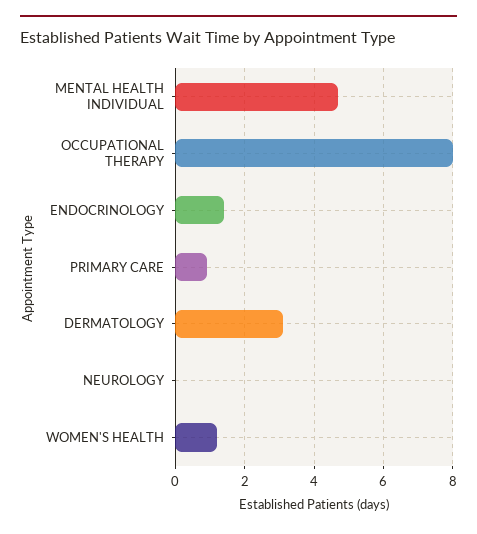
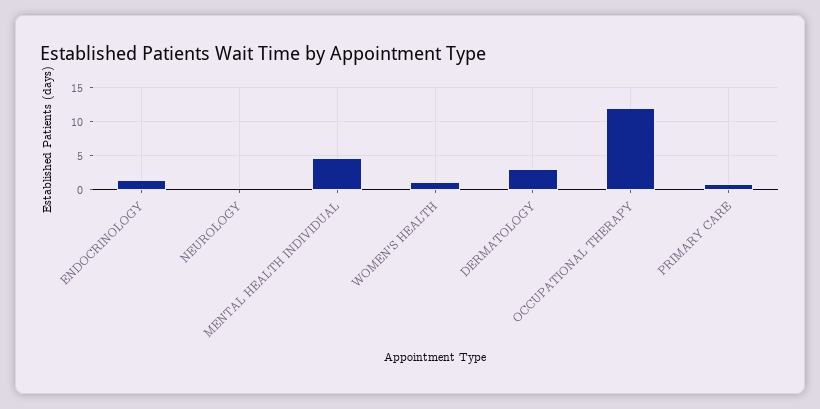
OCCUPATIONAL THERAPY: 8 -> 12

